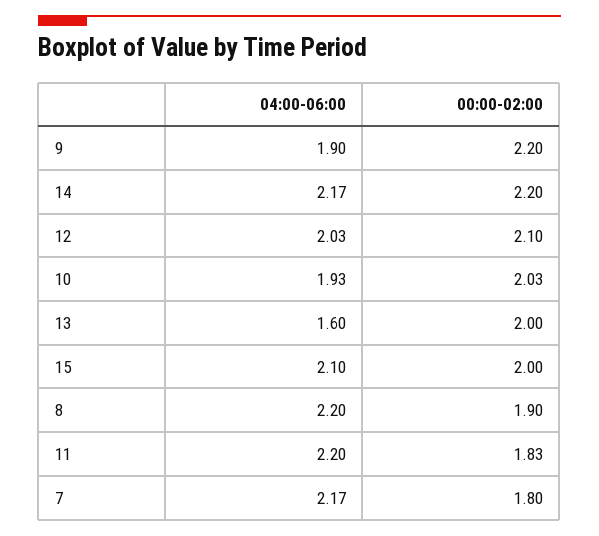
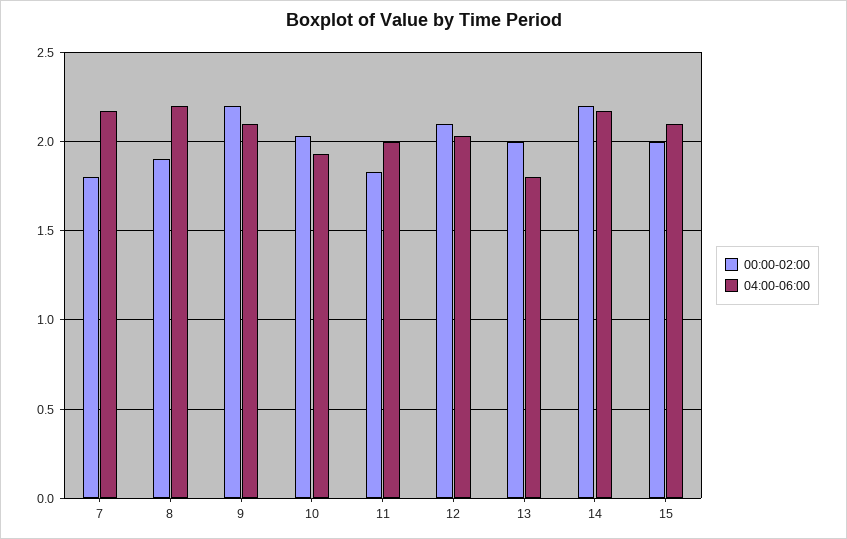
04:00-06:00, 9: 1.9 -> 2.1
04:00-06:00, 13: 1.6 -> 1.8
04:00-06:00, 11: 2.2 -> 2

